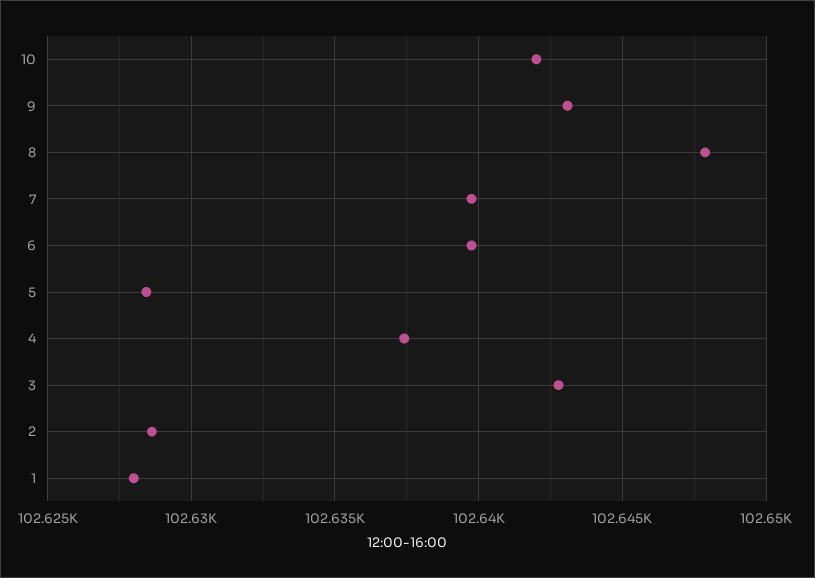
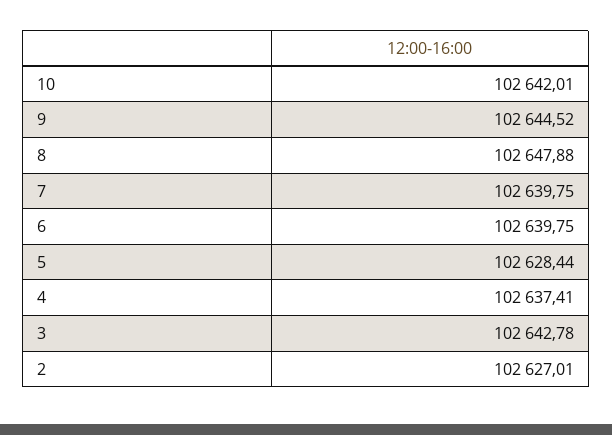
9: 102643 -> 102644.52
2: 102628.5 -> 102627.01
1: 102628 -> none

